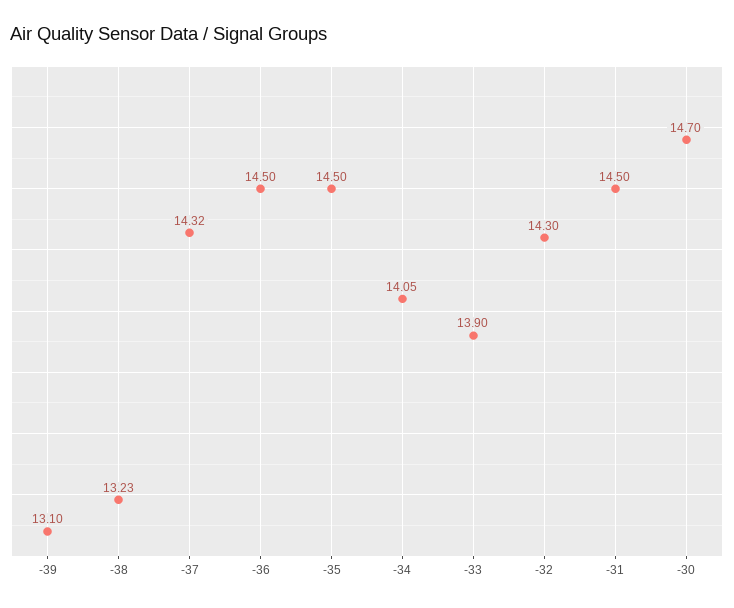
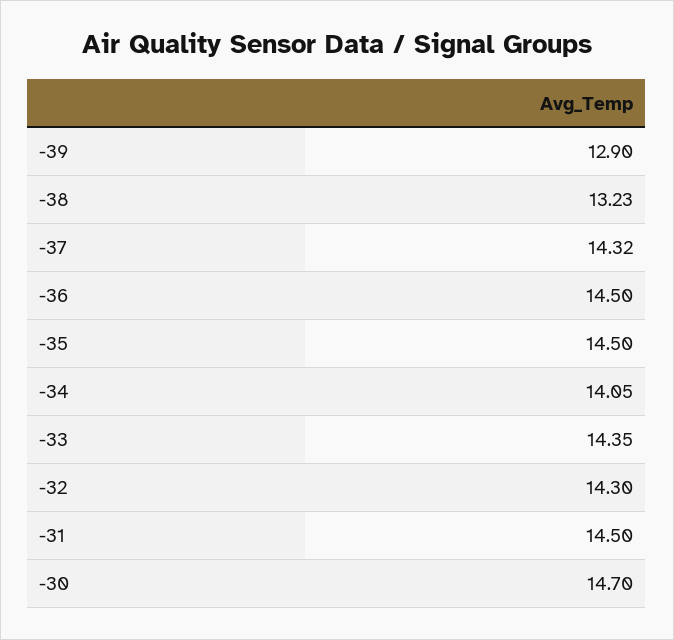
-39: 13.1 -> 12.9
-33: 13.9 -> 14.35

